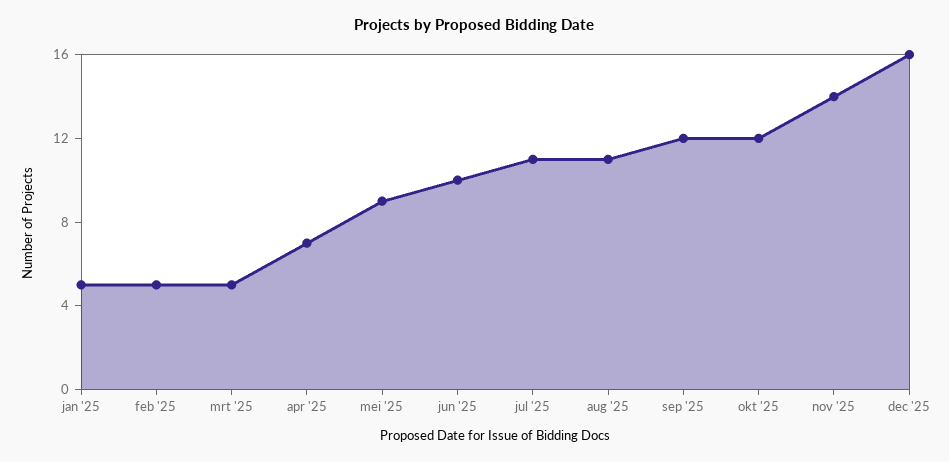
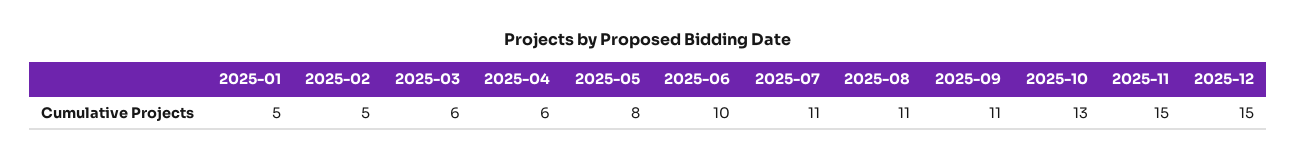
mrt '25: 5 -> 6
apr '25: 7 -> 6
mei '25: 9 -> 8
sep '25: 12 -> 11
okt '25: 12 -> 13
nov '25: 14 -> 15
dec '25: 16 -> 15

